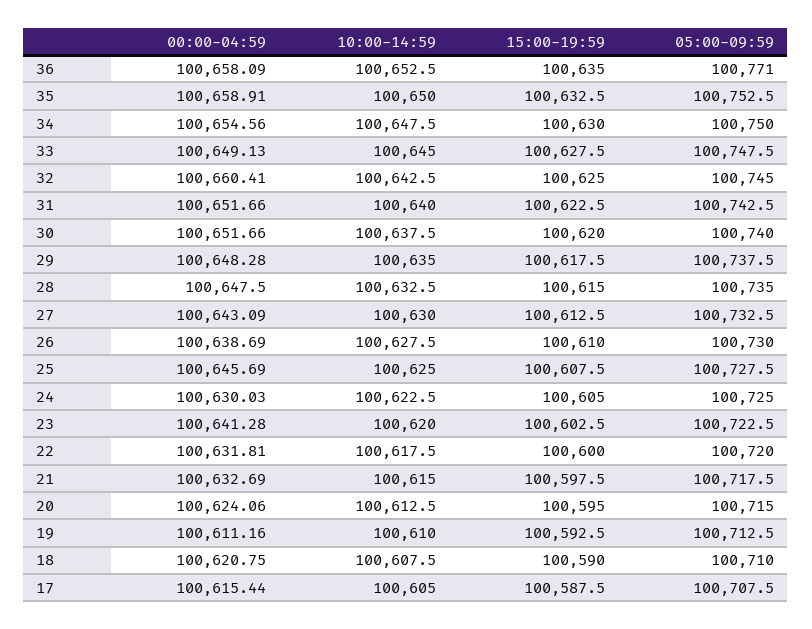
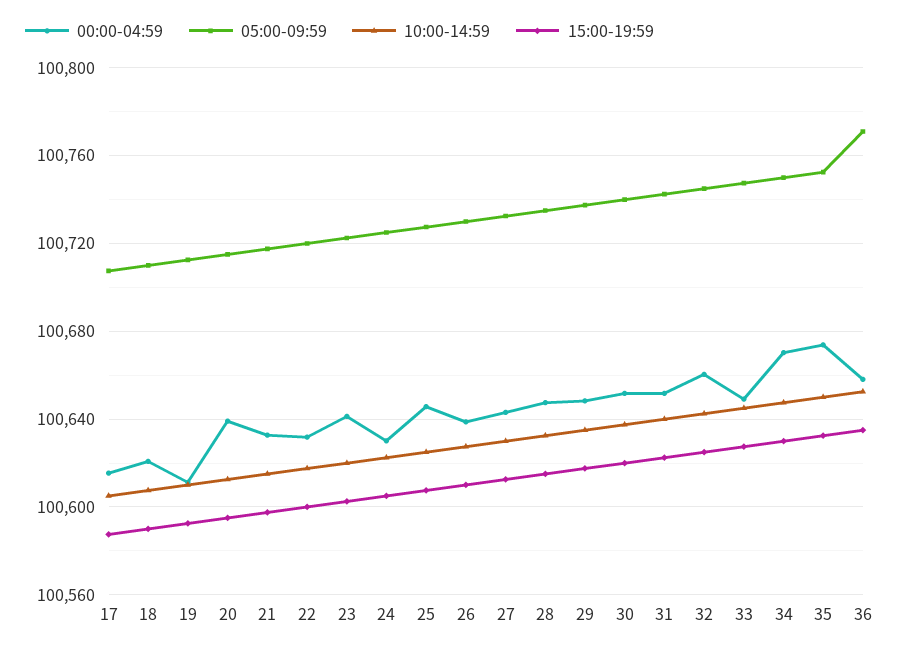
00:00-04:59, 35: 100658.91 -> 100675
00:00-04:59, 34: 100654.56 -> 100670
00:00-04:59, 20: 100624.06 -> 100640

